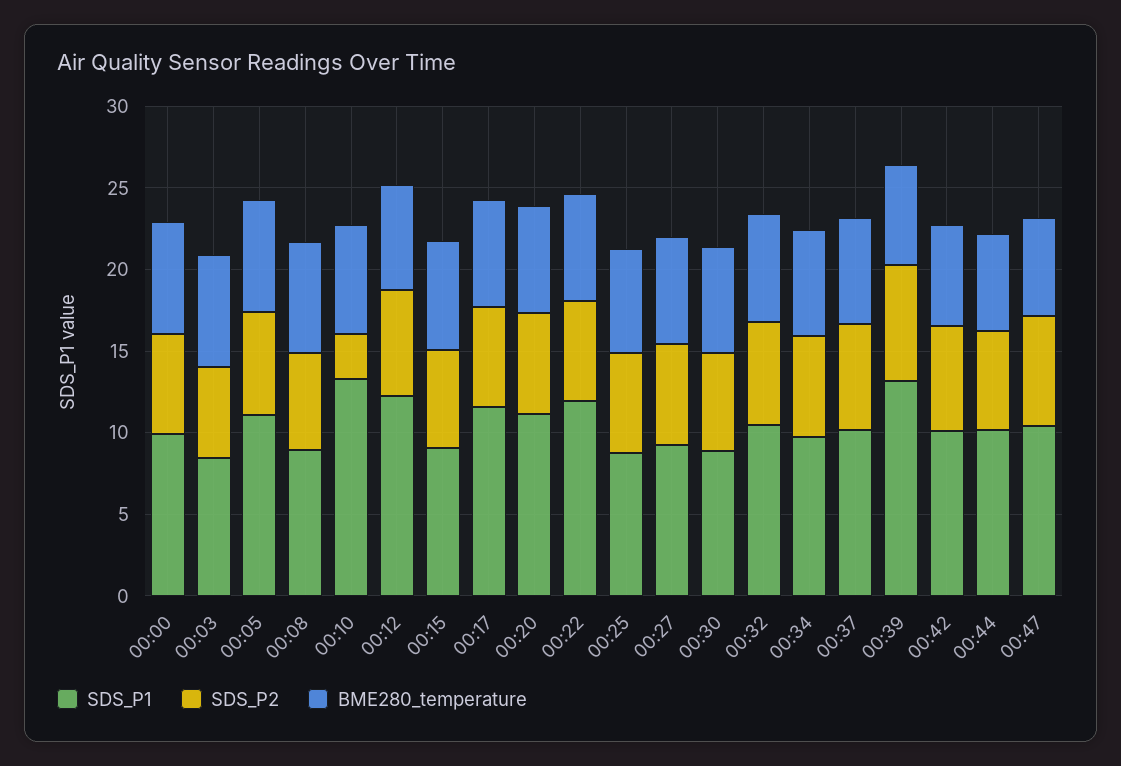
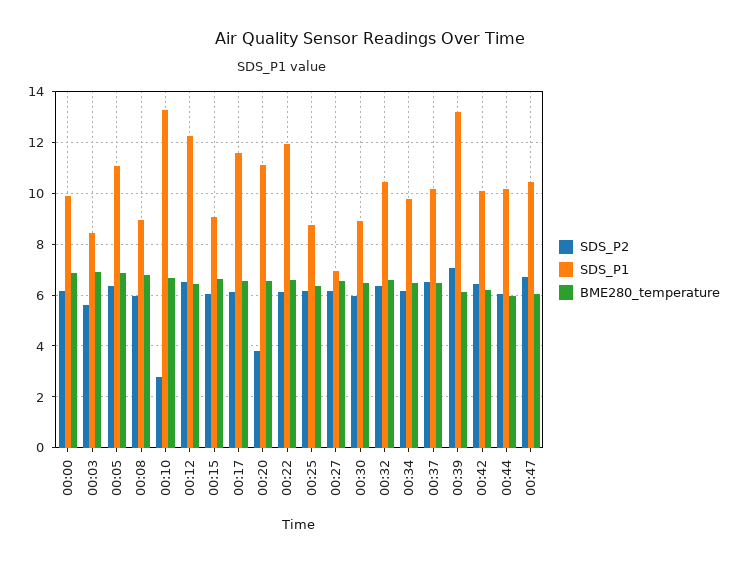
SDS_P2, 00:20: 6 -> 3.75
SDS_P1, 00:27: 9 -> 7

